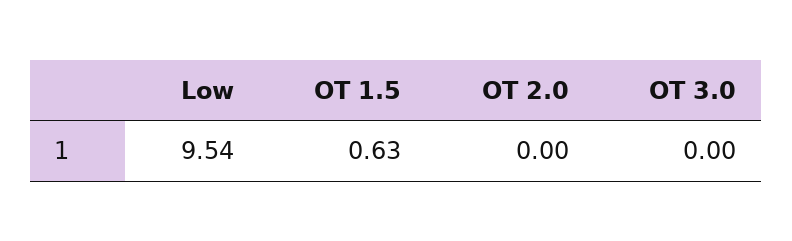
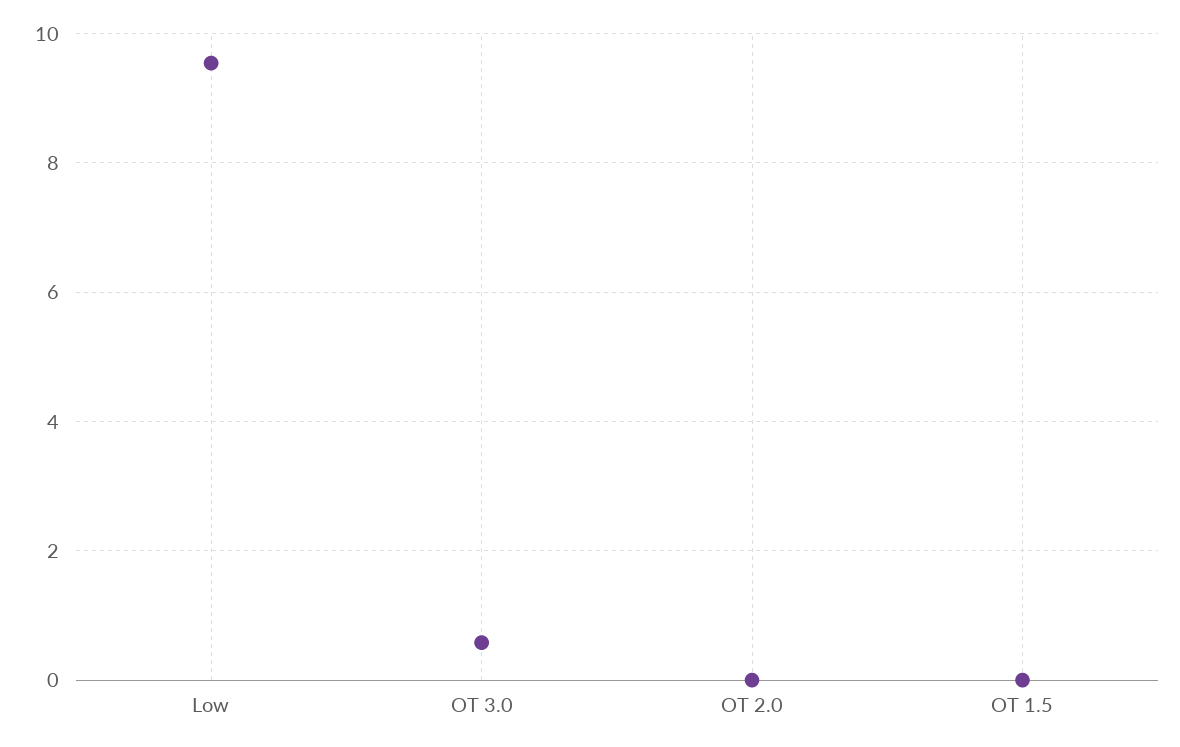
OT 1.5: 0.63 -> 0
OT 3.0: 0 -> 0.6

